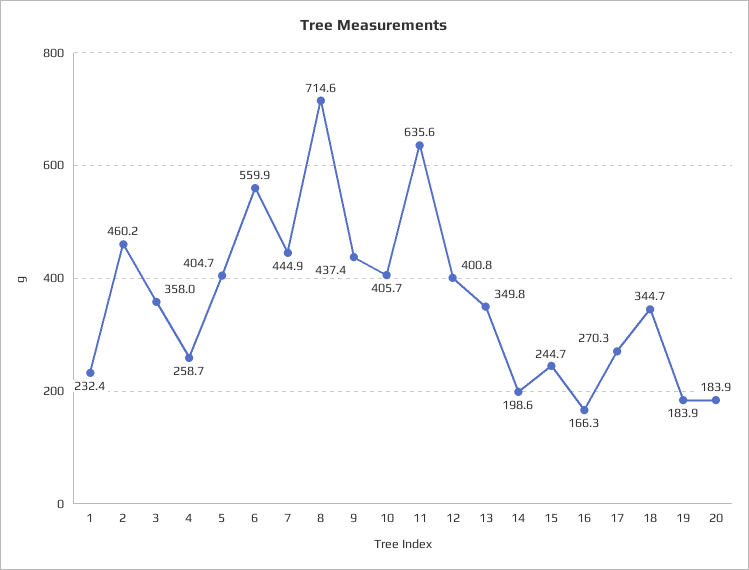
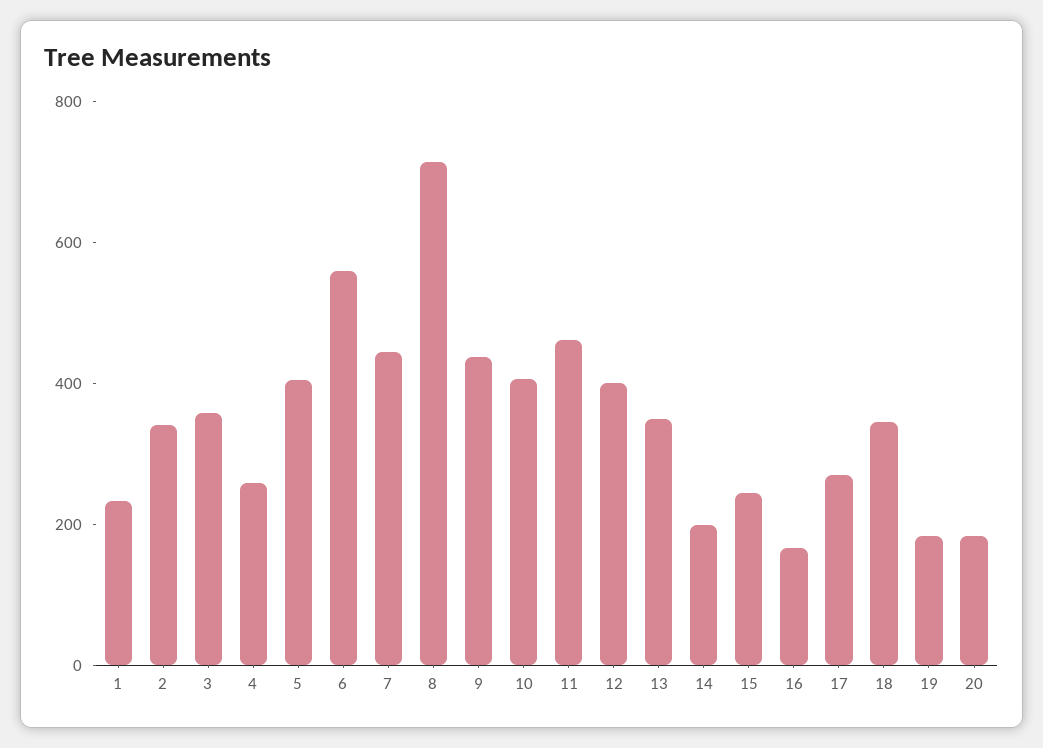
2: 460.2 -> 350
11: 635.6 -> 450

